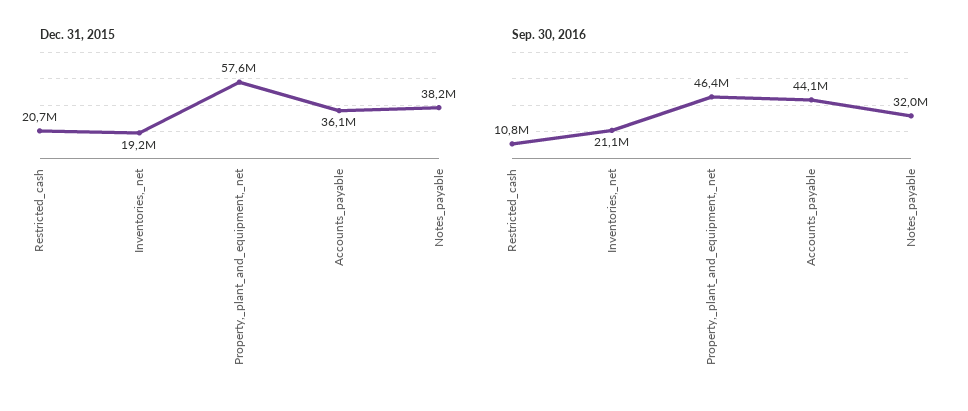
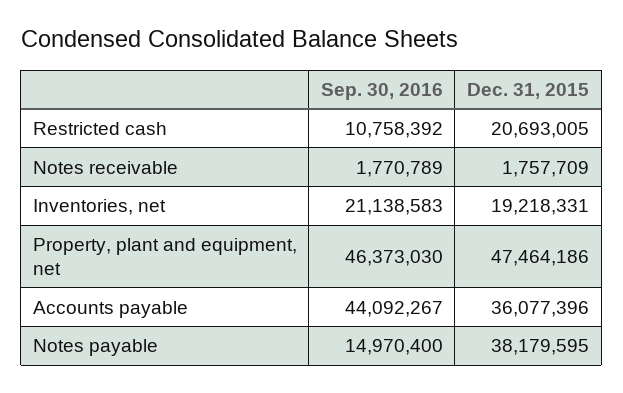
Dec. 31, 2015, Property,_plant_and_equipment,_net: 57600000 -> 47464186
Sep. 30, 2016, Notes_payable: 32000000 -> 14970400
Sep. 30, 2016, Notes receivable: none -> 1770789
Dec. 31, 2015, Notes receivable: none -> 1757709

